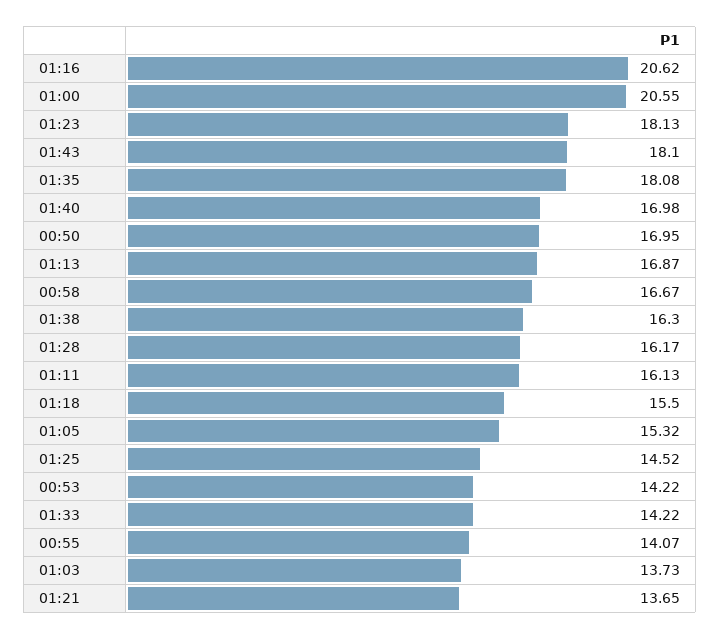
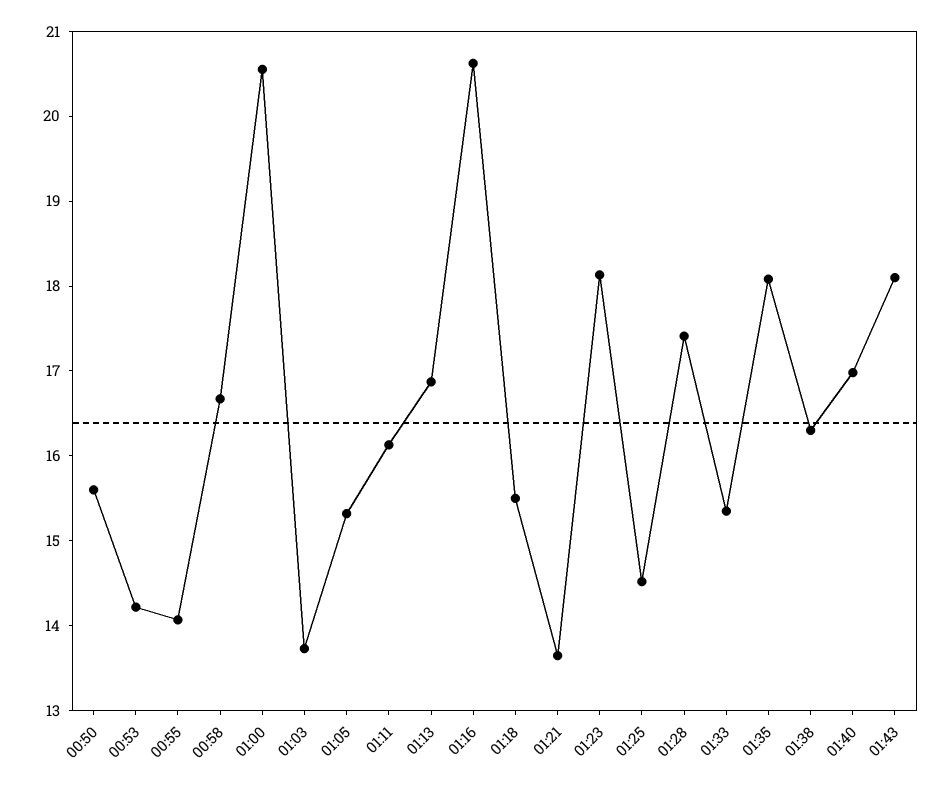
00:50: 16.95 -> 15.6
01:28: 16.17 -> 17.4
01:33: 14.22 -> 15.4

